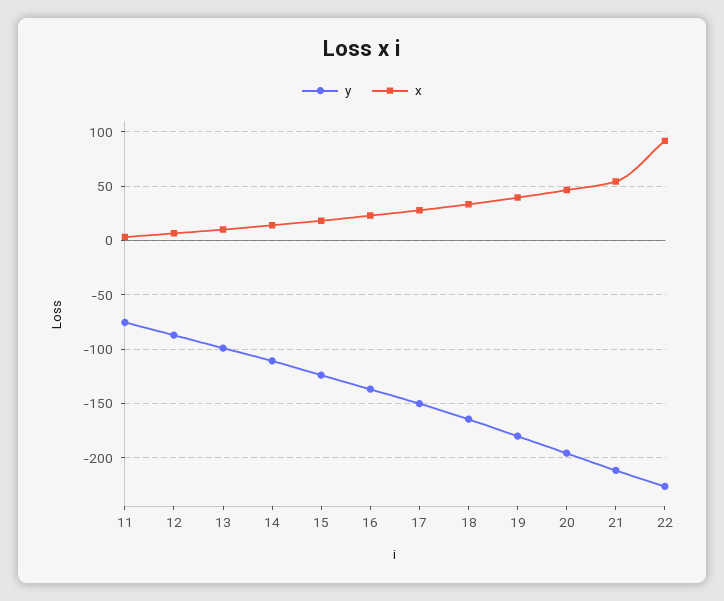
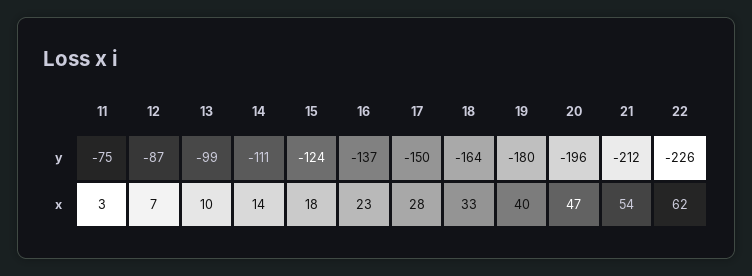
x, 22: 90 -> 62

